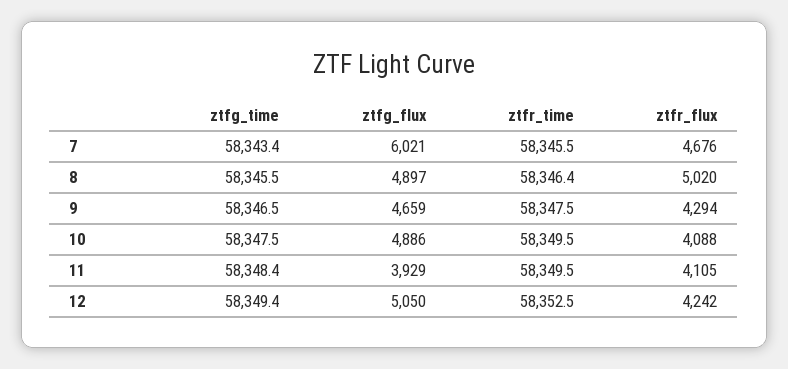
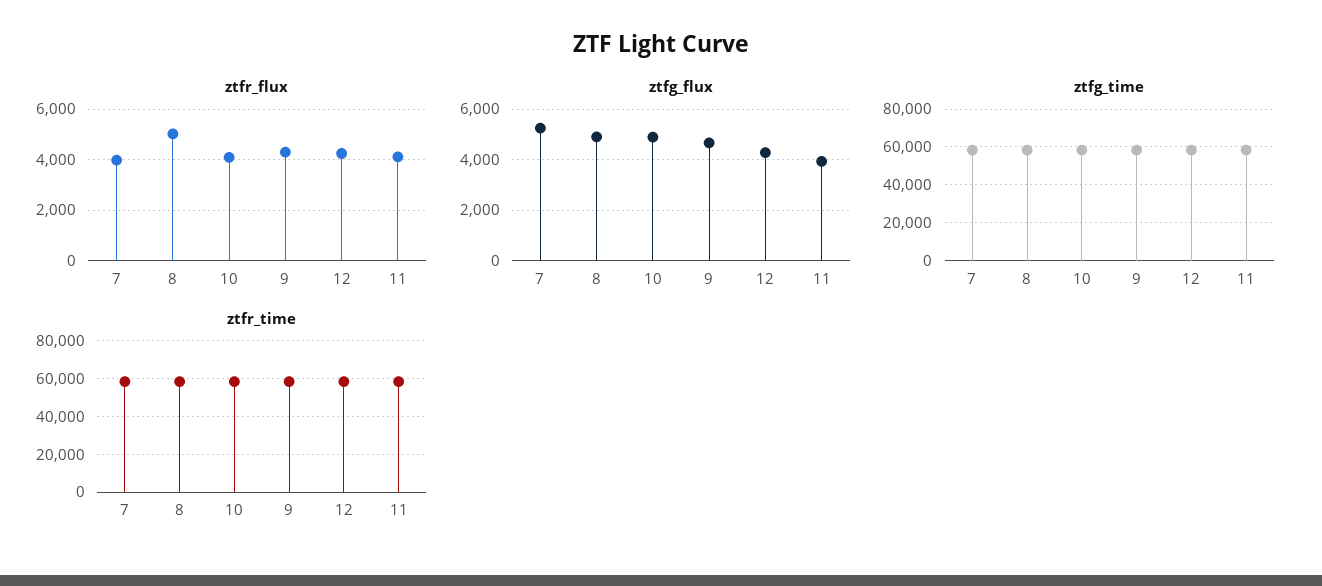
ztfg_flux, 7: 6021 -> 5250
ztfr_flux, 7: 4676 -> 4000
ztfg_flux, 12: 5050 -> 4250

